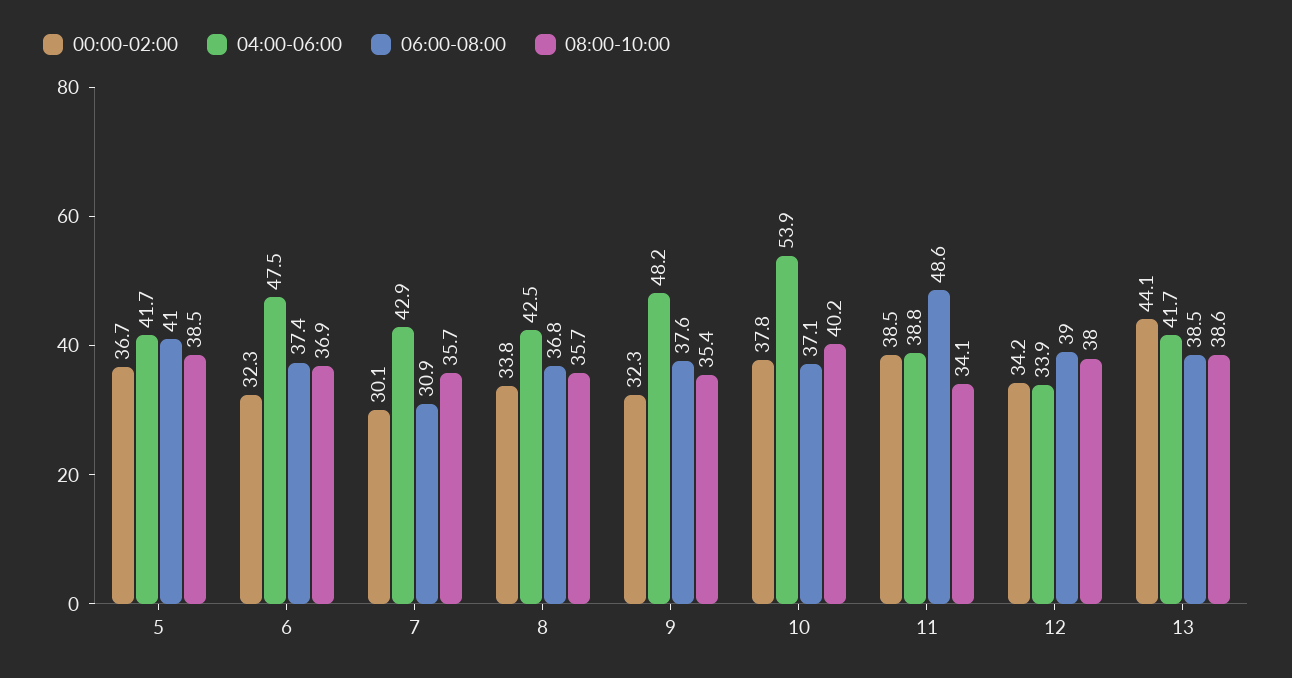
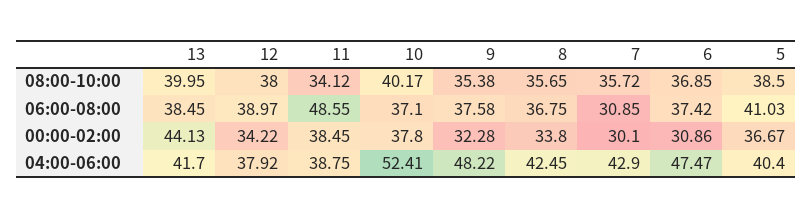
04:00-06:00, 5: 41.7 -> 40.4
00:00-02:00, 6: 32.3 -> 30.86
04:00-06:00, 10: 53.9 -> 52.41
04:00-06:00, 12: 33.9 -> 37.92
08:00-10:00, 13: 38.6 -> 39.95

